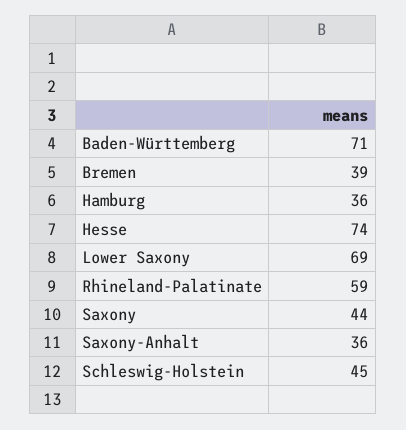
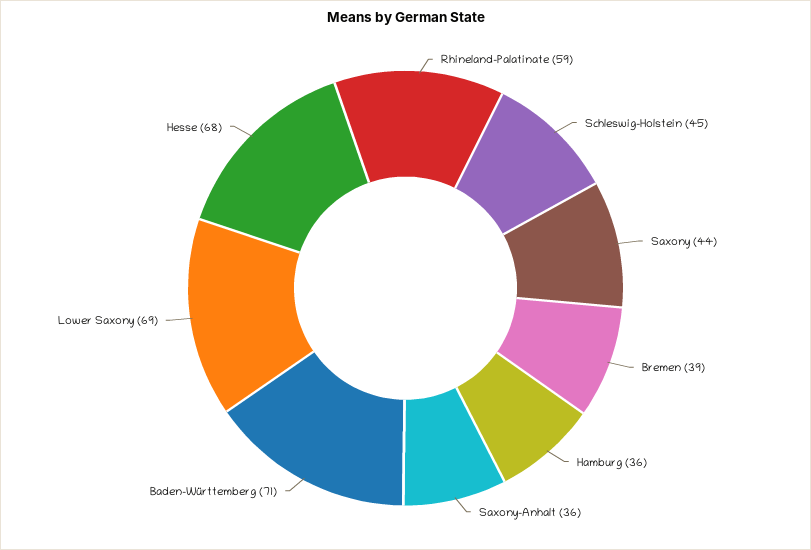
Hesse: 74 -> 68

